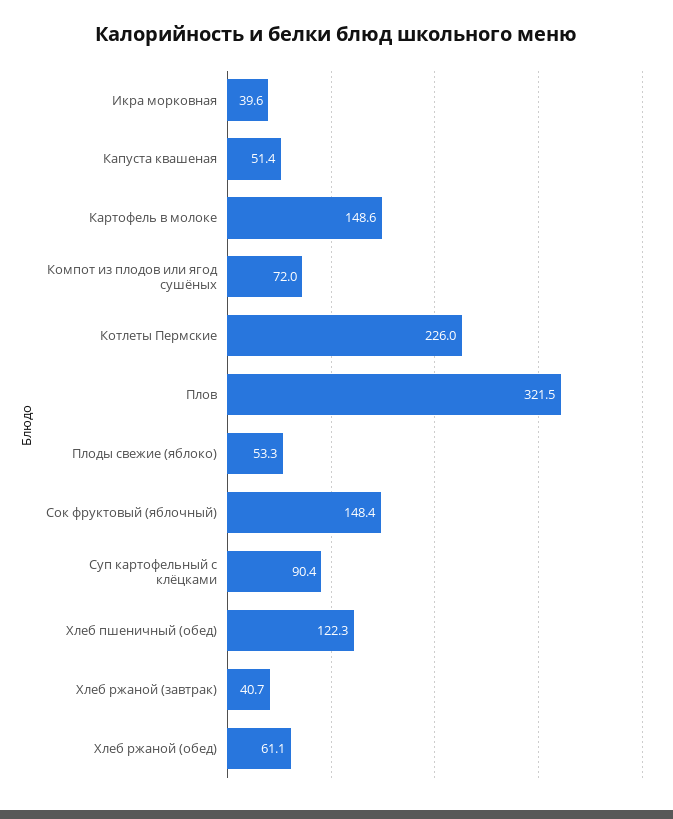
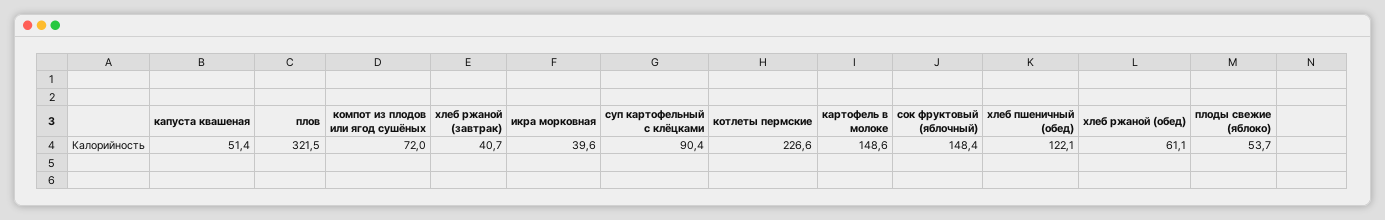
Котлеты Пермские: 226 -> 226.6
Плоды свежие (яблоко): 53.3 -> 53.7
Хлеб пшеничный (обед): 122.3 -> 122.1

